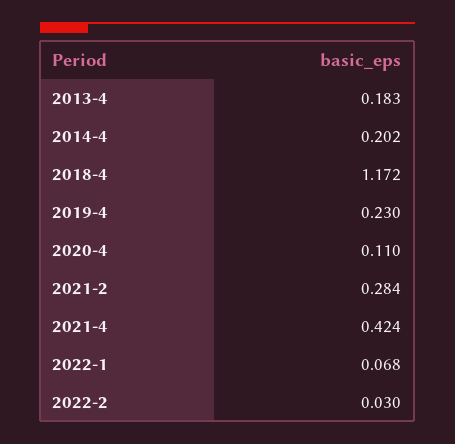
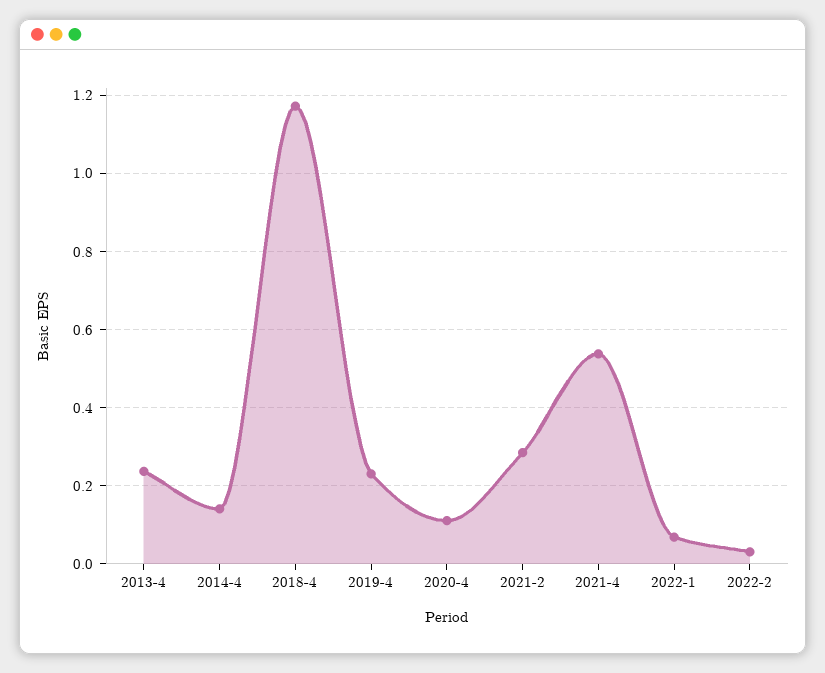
2013-4: 0.183 -> 0.24
2014-4: 0.202 -> 0.14
2021-4: 0.424 -> 0.54

